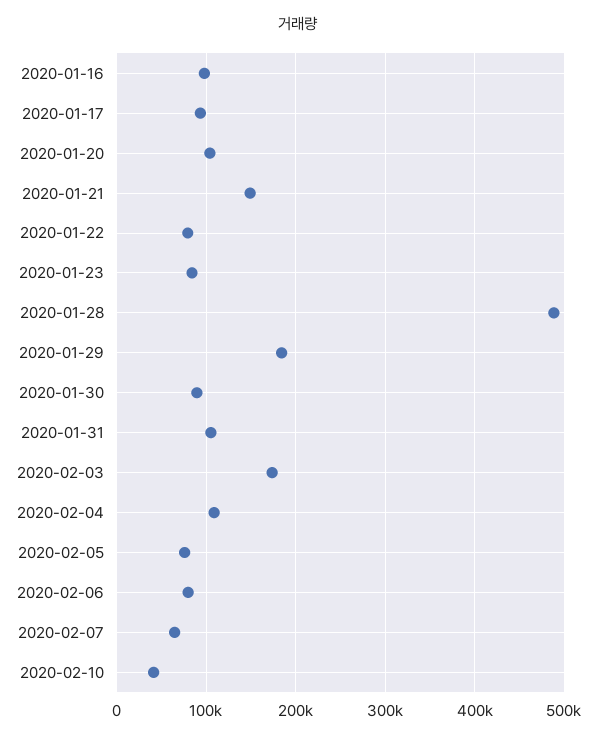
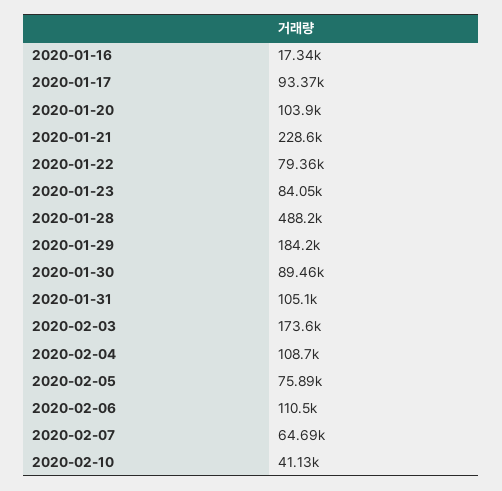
2020-01-16: 100000 -> 17340
2020-01-21: 150000 -> 228600
2020-02-06: 80000 -> 110500

